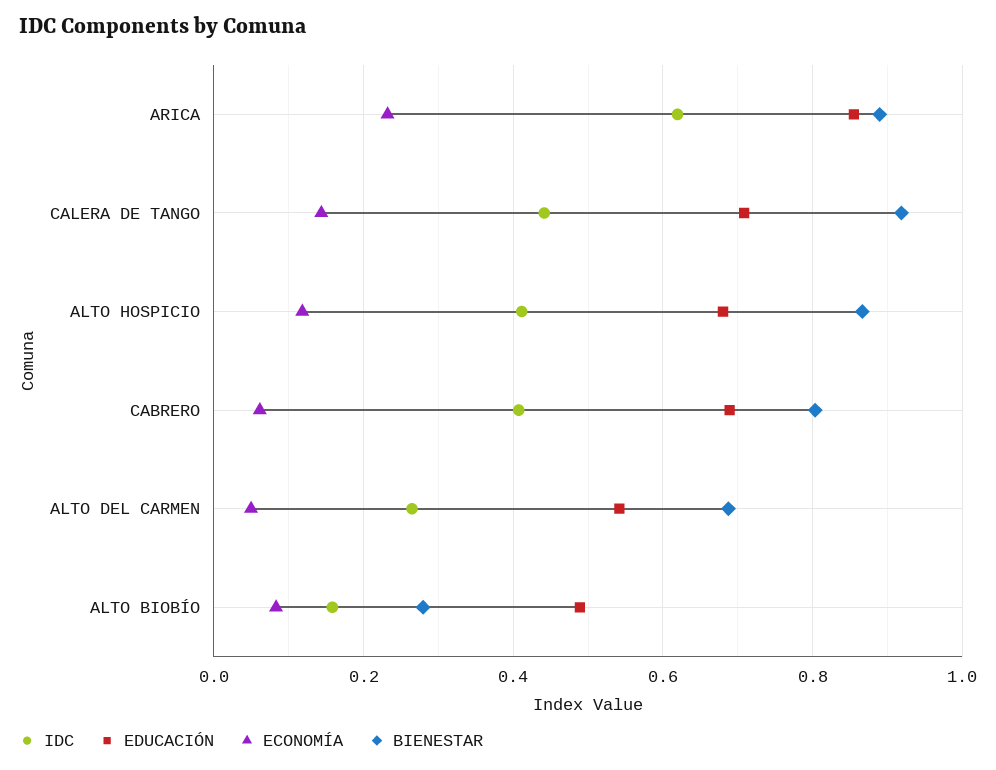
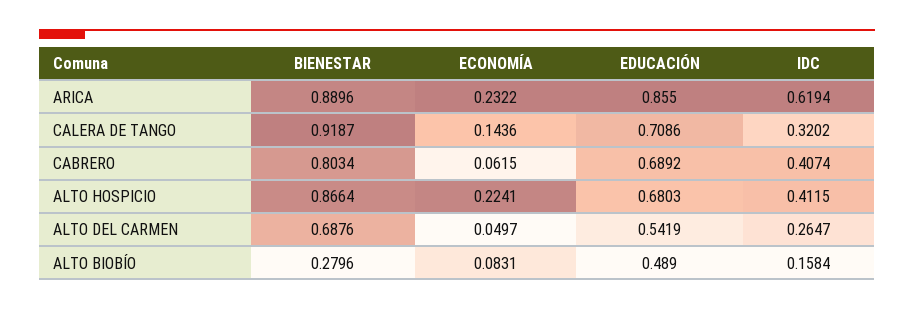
IDC, CALERA DE TANGO: 0.44 -> 0.3202
ECONOMÍA, ALTO HOSPICIO: 0.12 -> 0.2241

